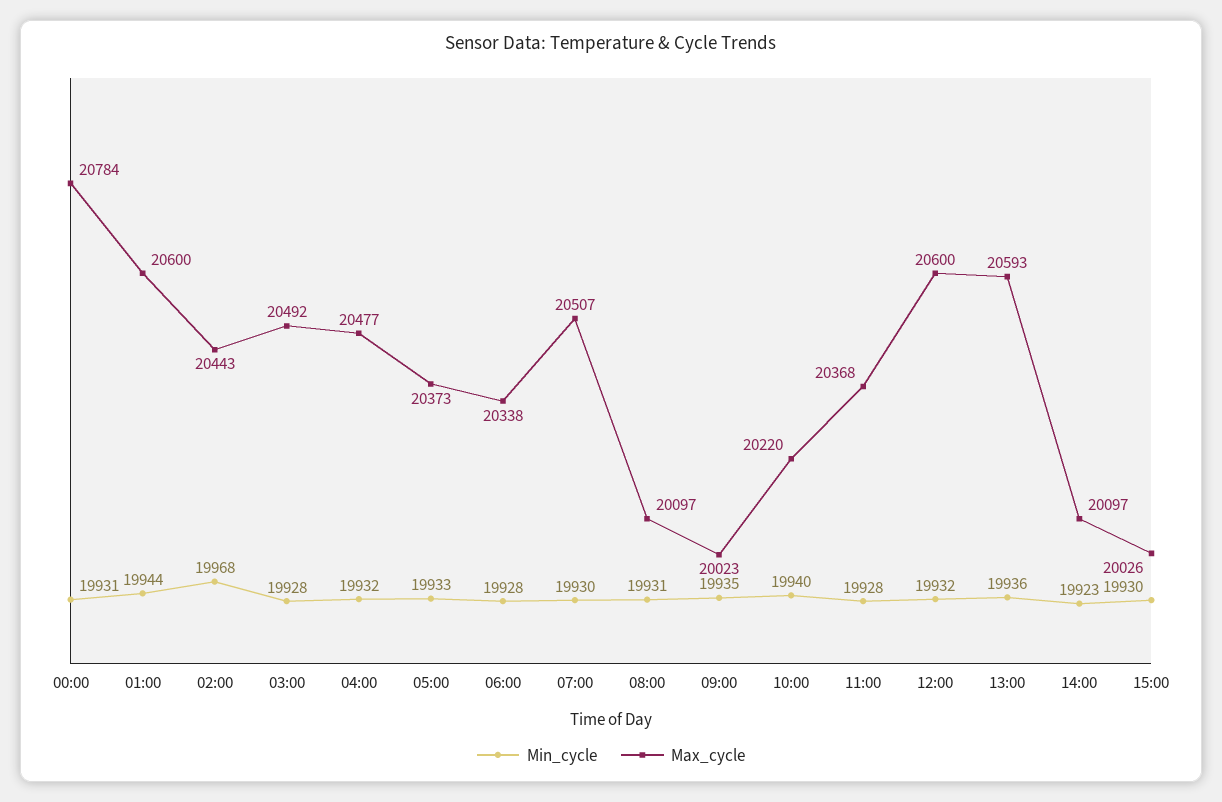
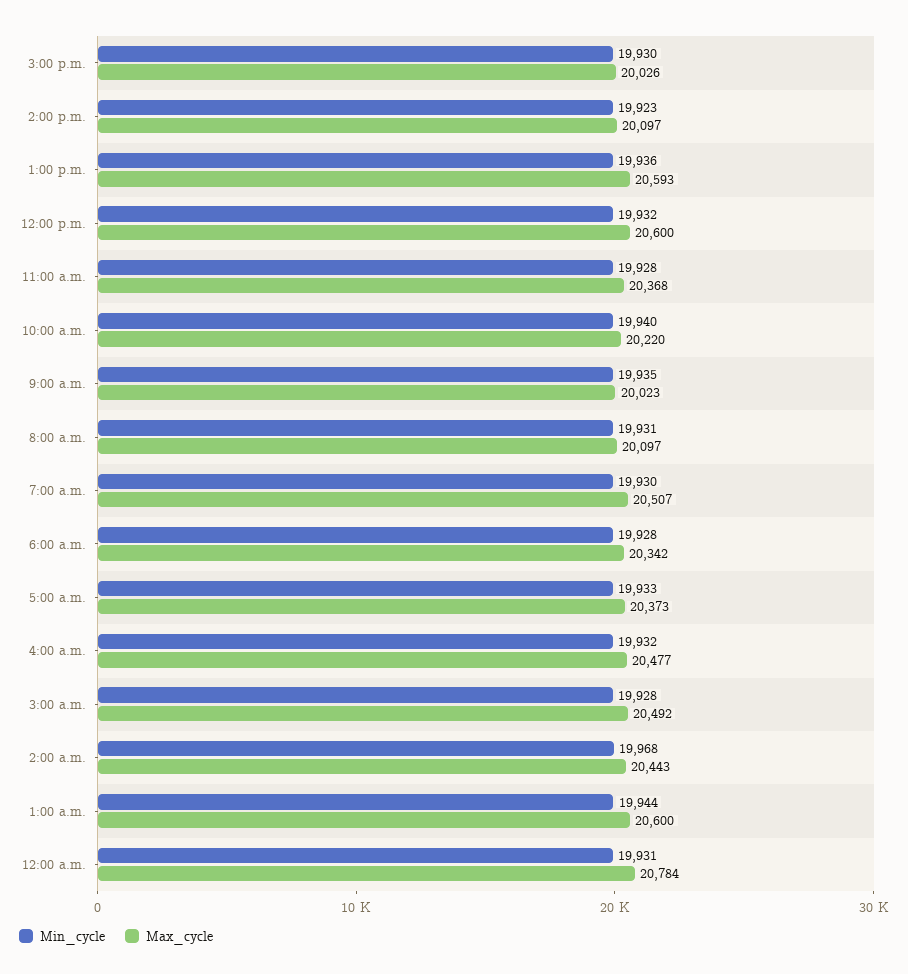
Max_cycle, 06:00: 20338 -> 20342

